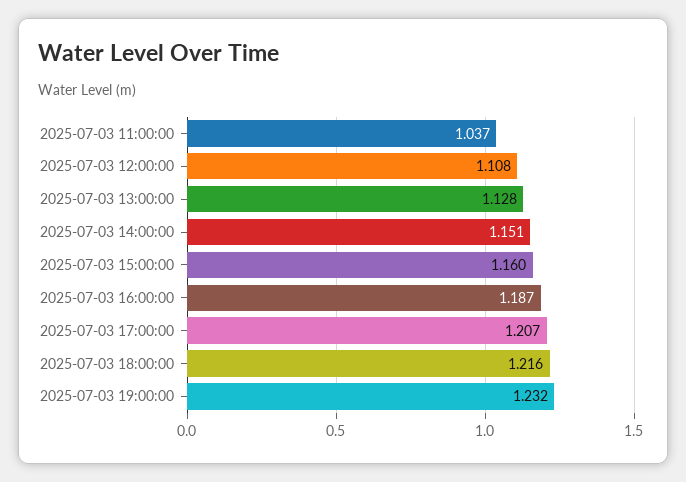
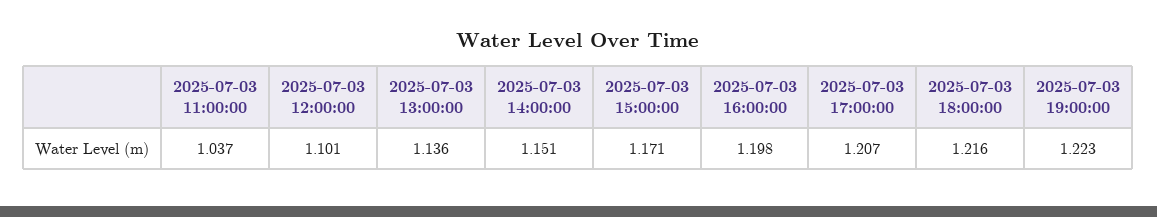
2025-07-03 12:00:00: 1.108 -> 1.101
2025-07-03 13:00:00: 1.128 -> 1.136
2025-07-03 15:00:00: 1.16 -> 1.171
2025-07-03 16:00:00: 1.187 -> 1.198
2025-07-03 19:00:00: 1.232 -> 1.223

